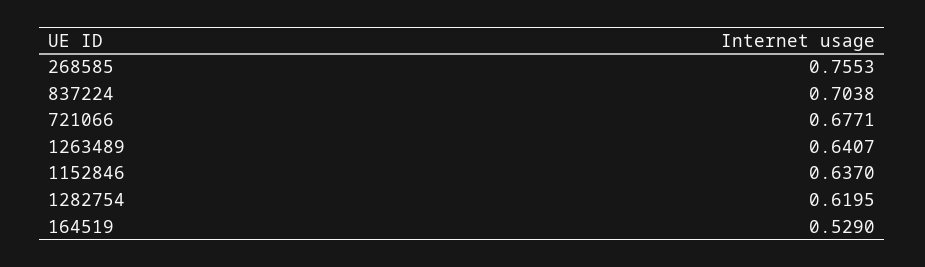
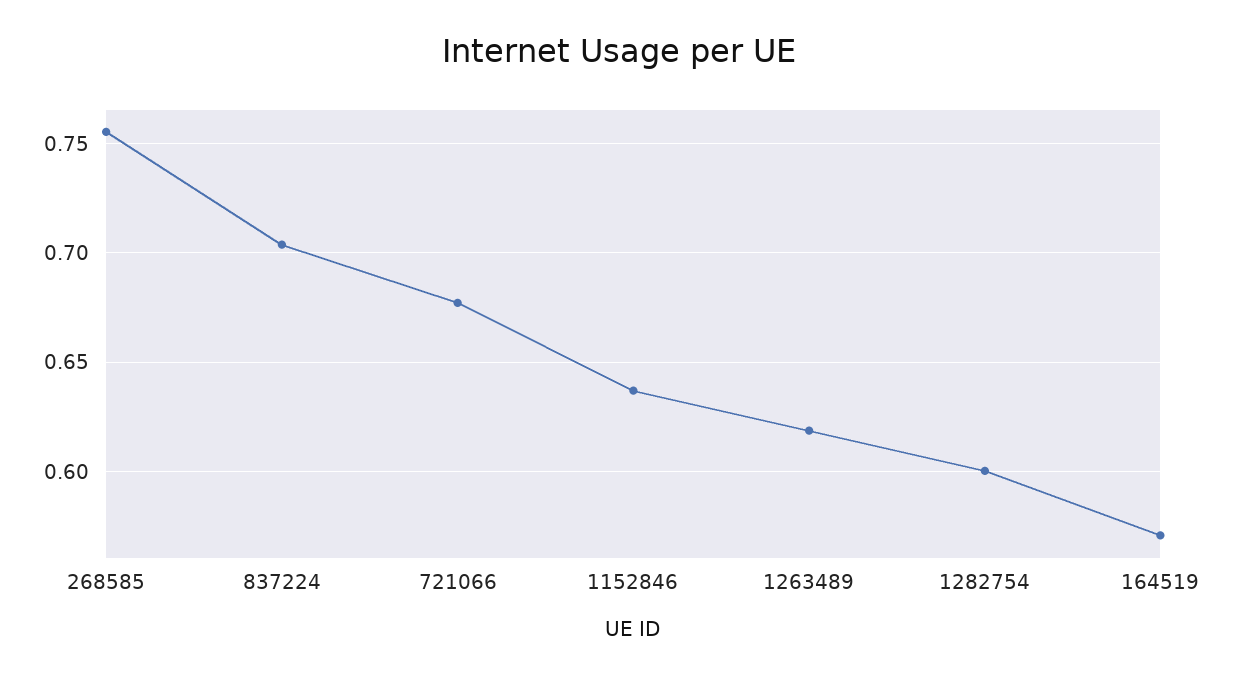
1263489: 0.6407 -> 0.62
1282754: 0.6195 -> 0.6
164519: 0.529 -> 0.57

